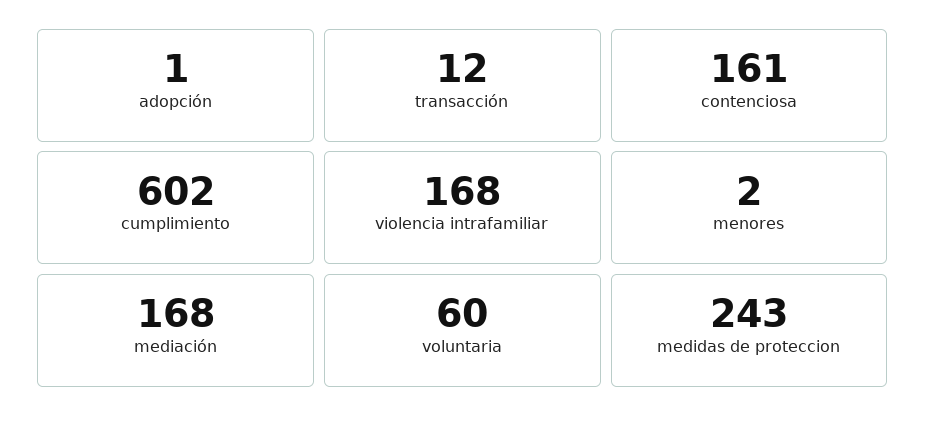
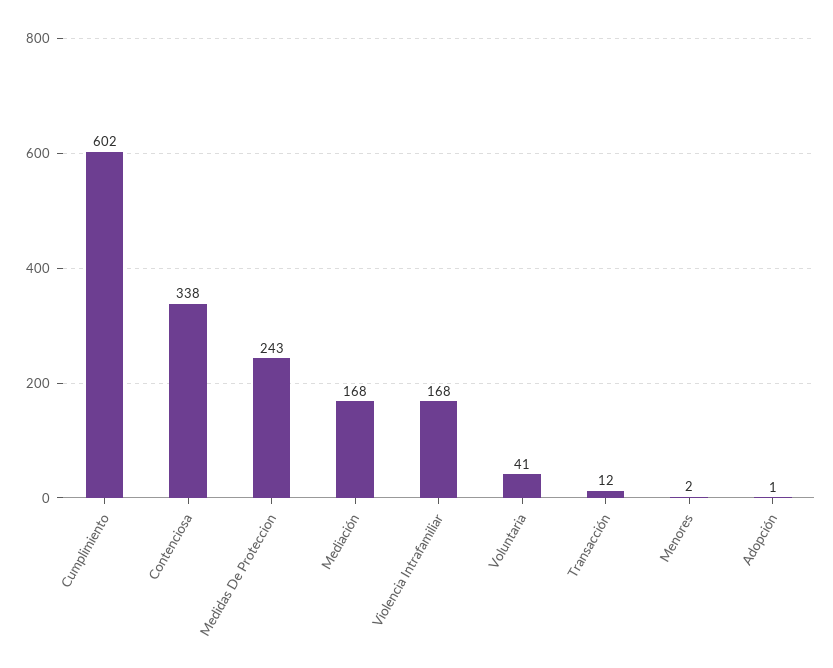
contenciosa: 161 -> 338
voluntaria: 60 -> 41

